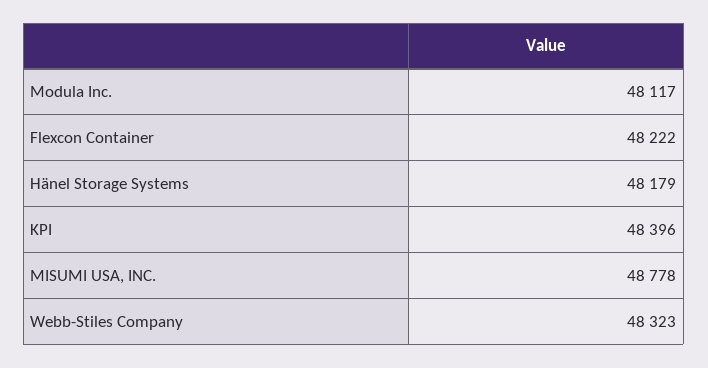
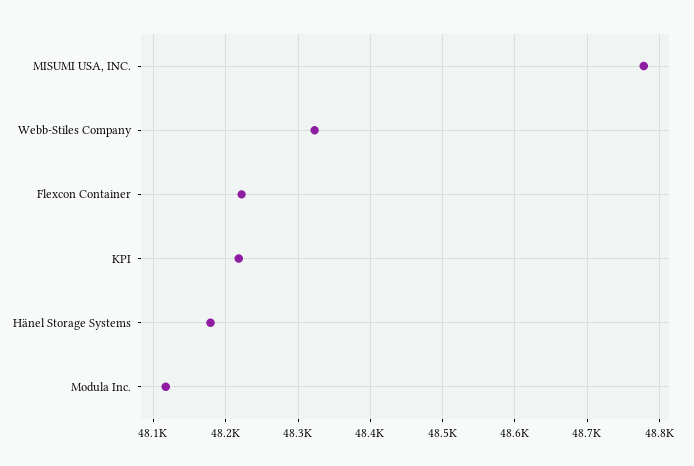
KPI: 48396 -> 48220

